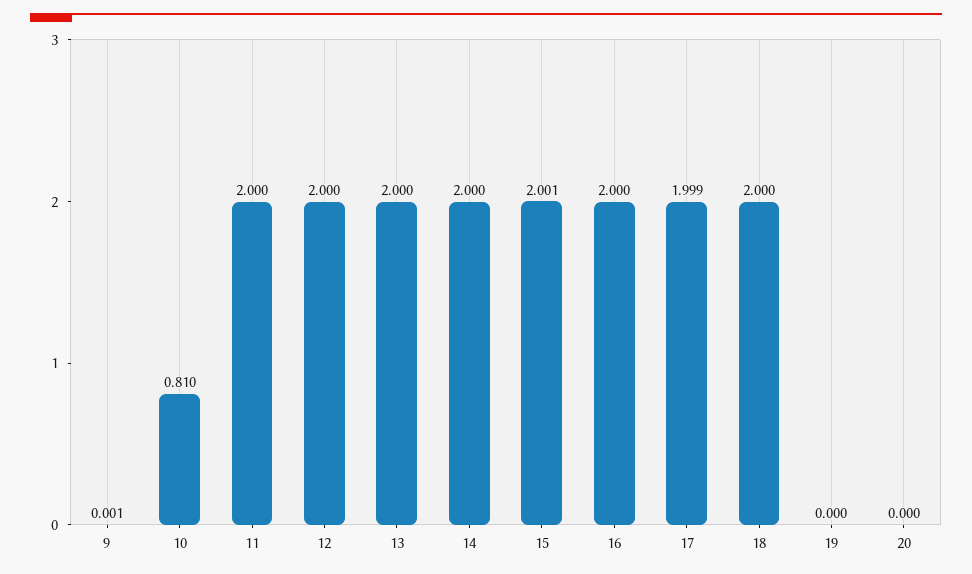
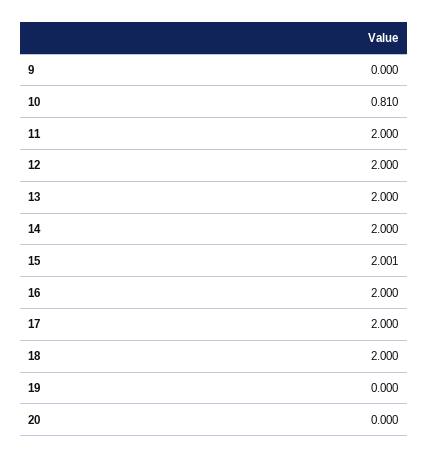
9: 0.001 -> 0
17: 1.999 -> 2

